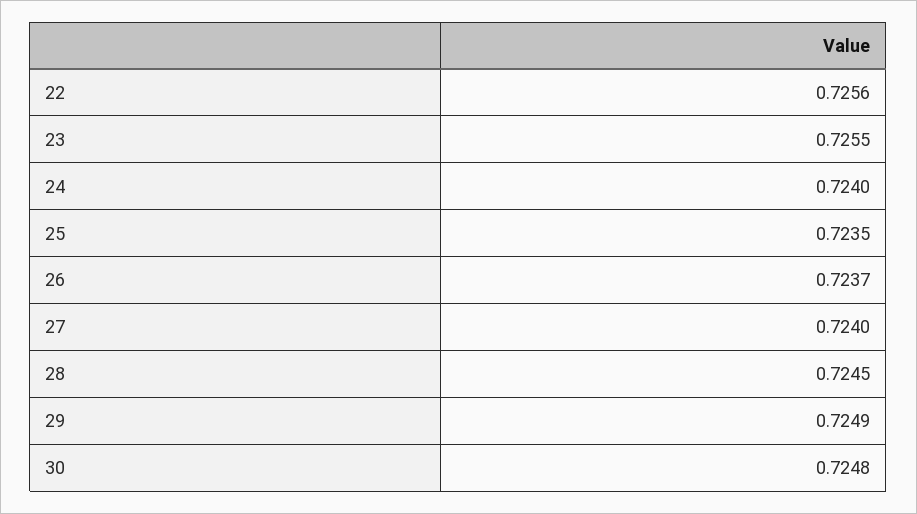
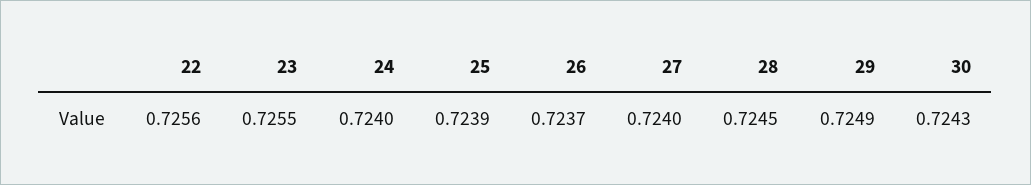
25: 0.7235 -> 0.7239
30: 0.7248 -> 0.7243

